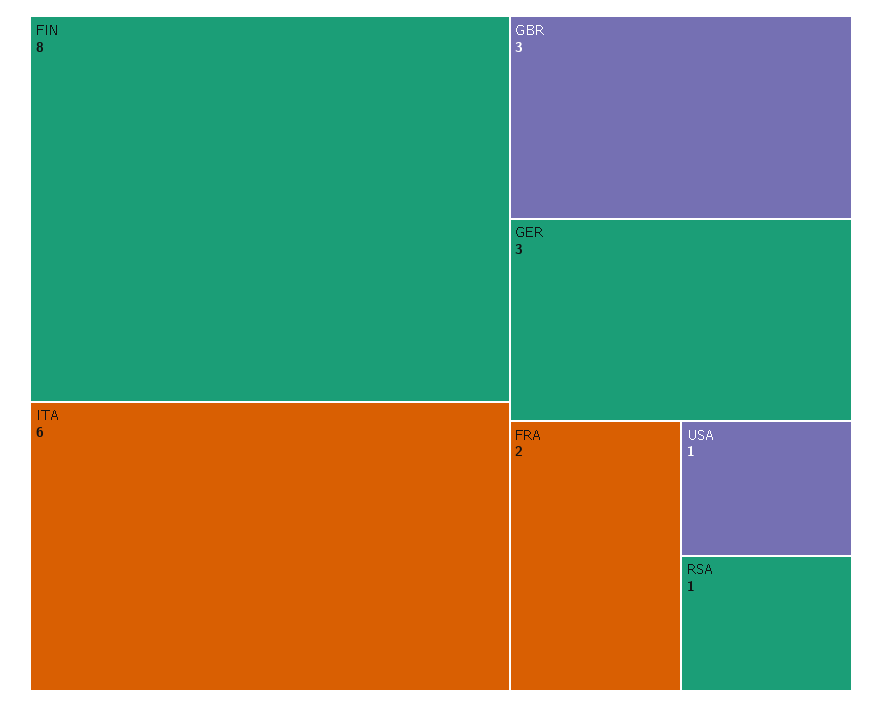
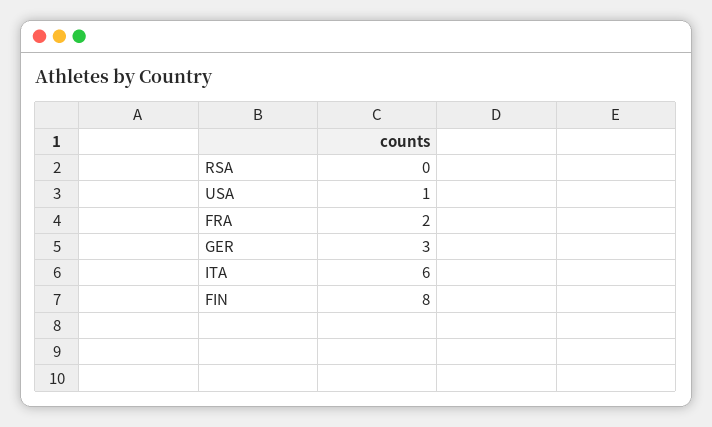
GBR: 3 -> none
RSA: 1 -> 0

